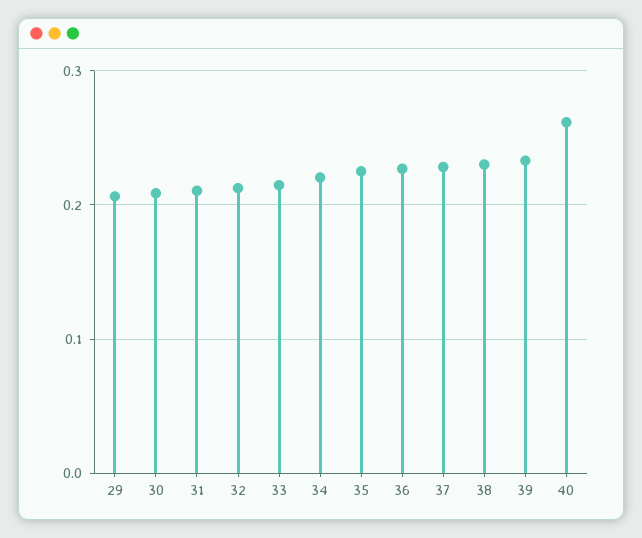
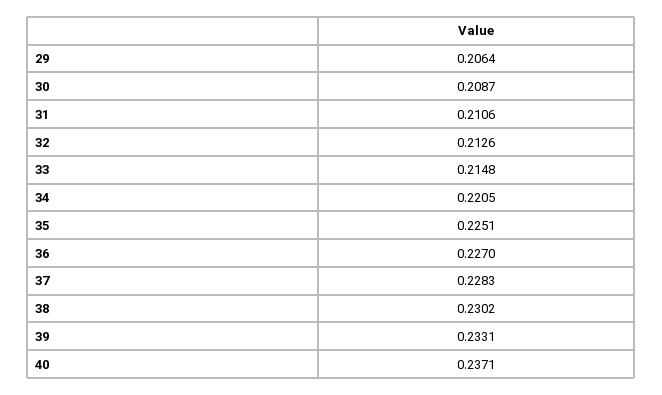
40: 0.26 -> 0.2371

